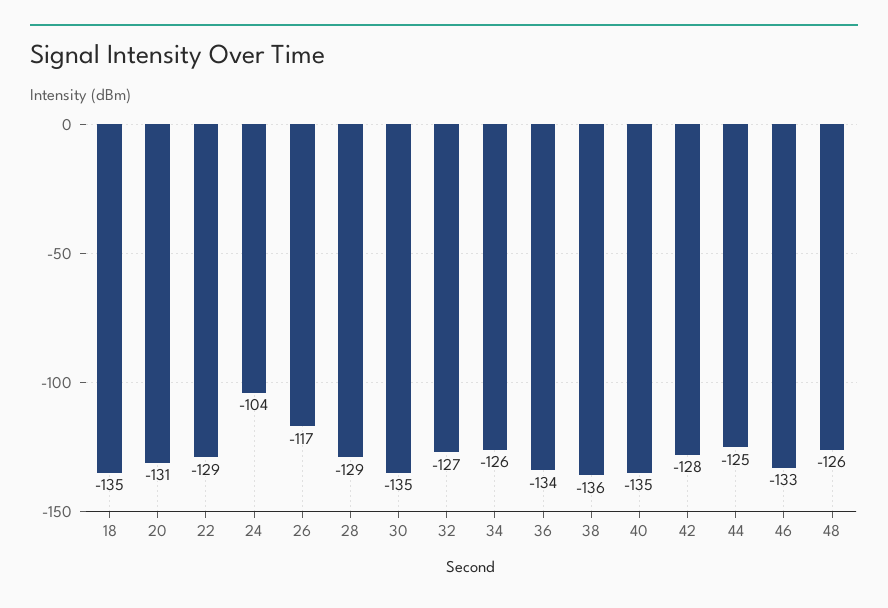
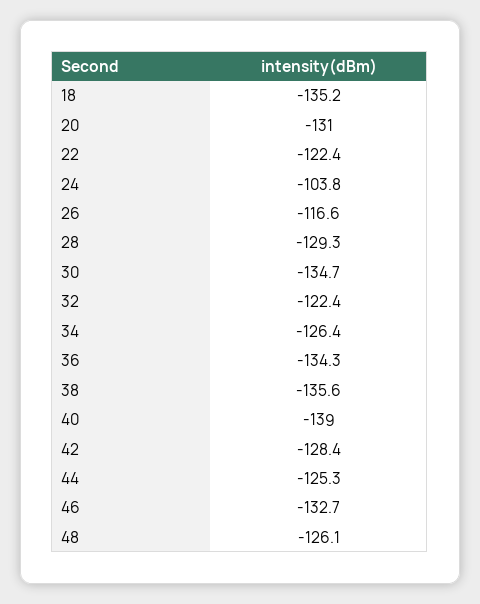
22: -129 -> -122.4
32: -127 -> -122.4
40: -135 -> -139

